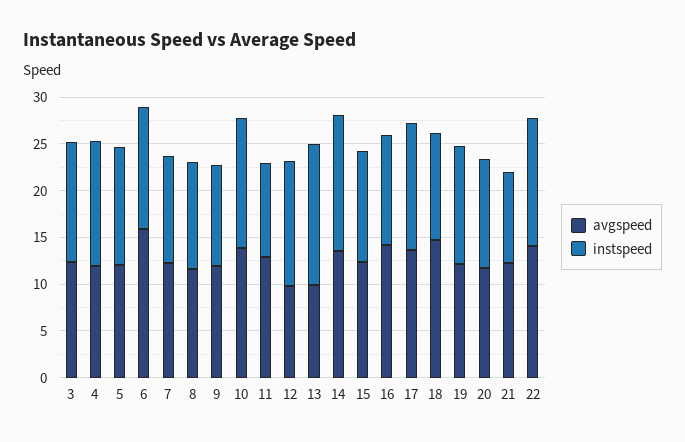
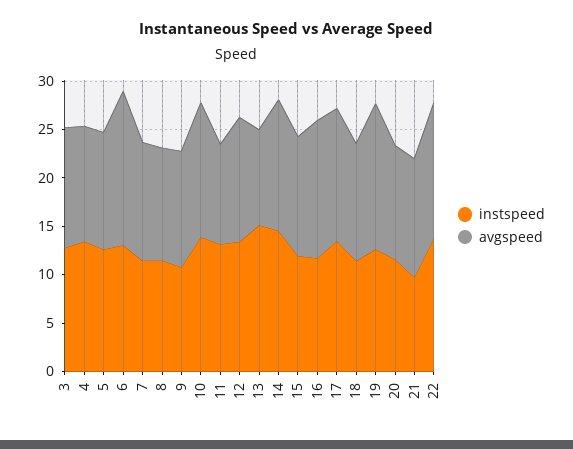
avgspeed, 11: 13 -> 10
instspeed, 11: 10 -> 13
avgspeed, 12: 10 -> 13
avgspeed, 18: 15 -> 12
avgspeed, 19: 12 -> 15

